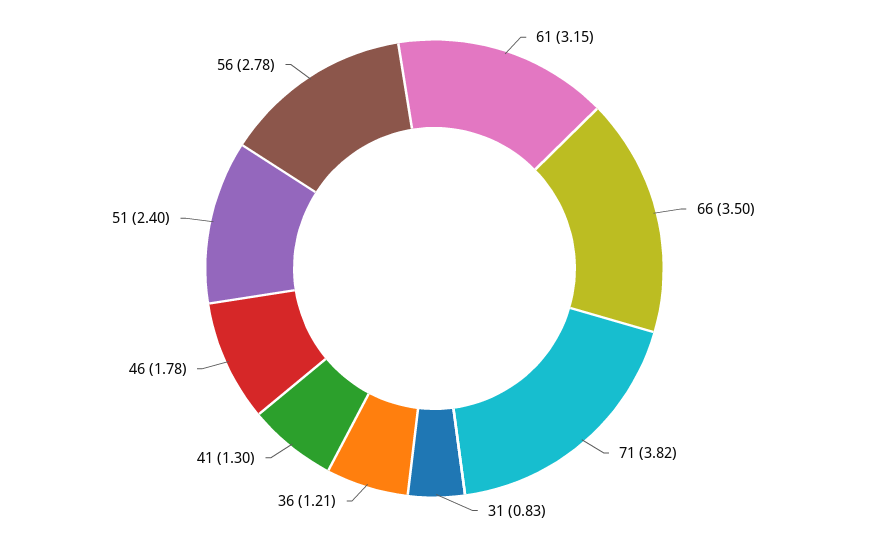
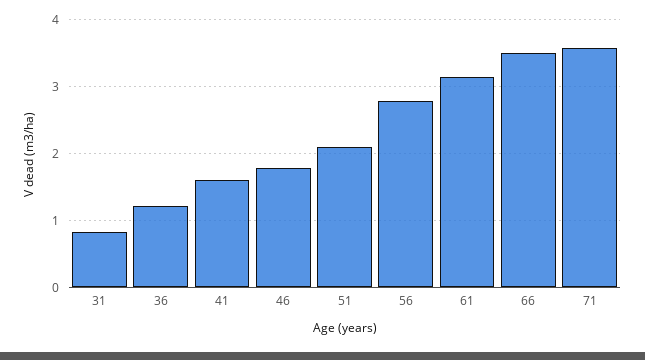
71: 3.82 -> 3.6
41: 1.3 -> 1.6
51: 2.4 -> 2.1

